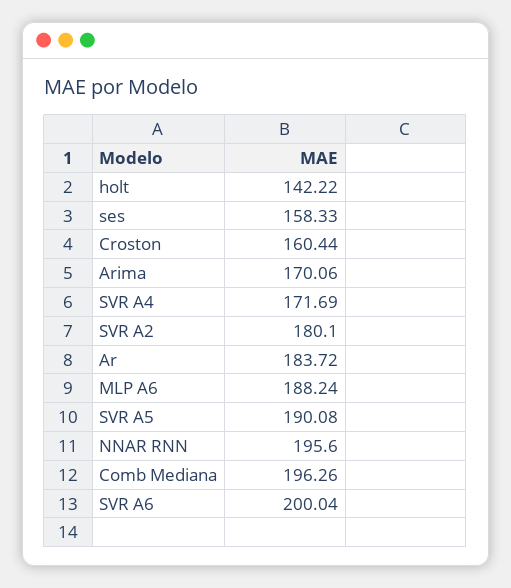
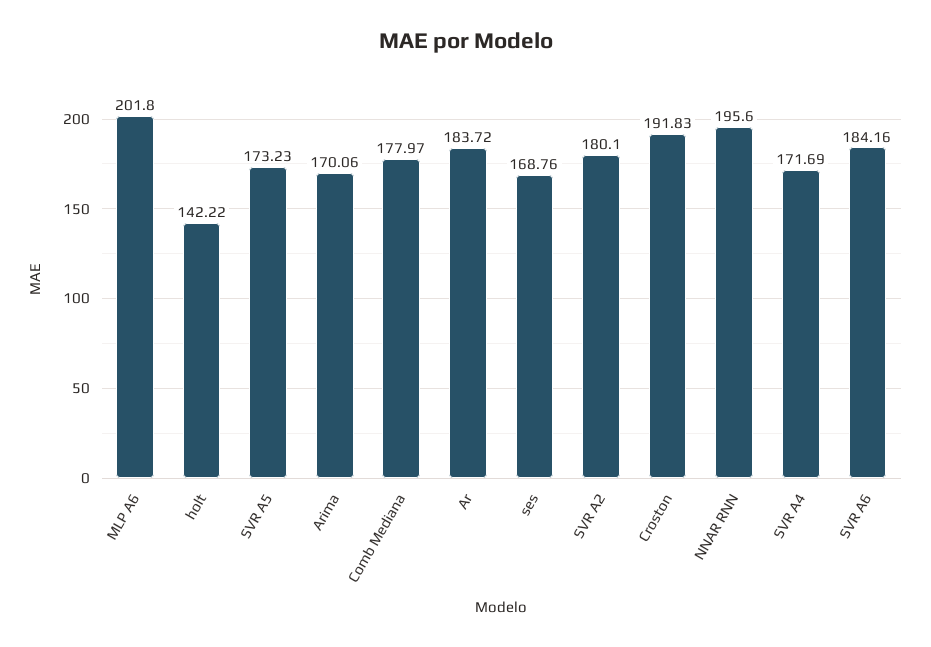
ses: 158.33 -> 168.76
Croston: 160.44 -> 191.83
MLP A6: 188.24 -> 201.8
SVR A5: 190.08 -> 173.23
Comb Mediana: 196.26 -> 177.97
SVR A6: 200.04 -> 184.16

